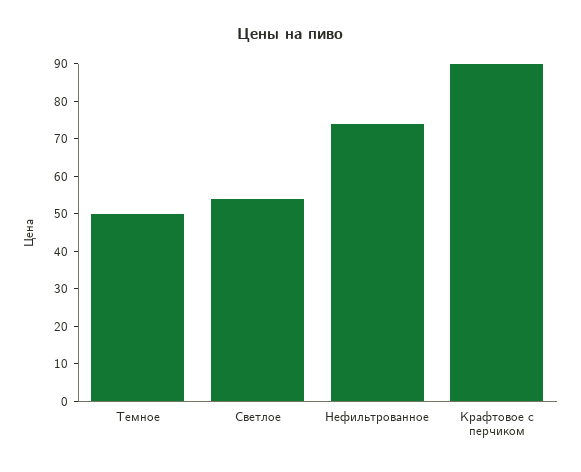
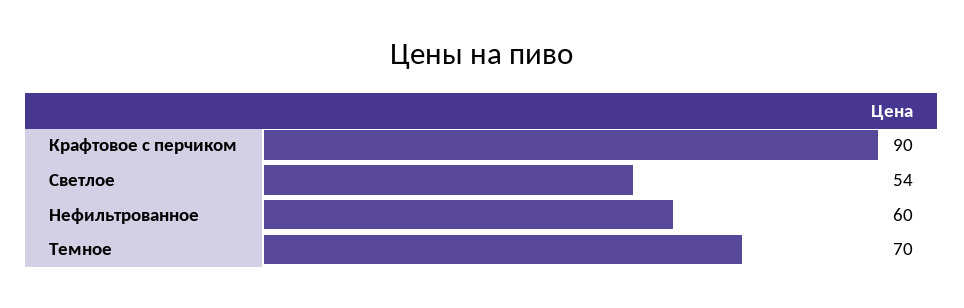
Темное: 50 -> 70
Нефильтрованное: 75 -> 60

